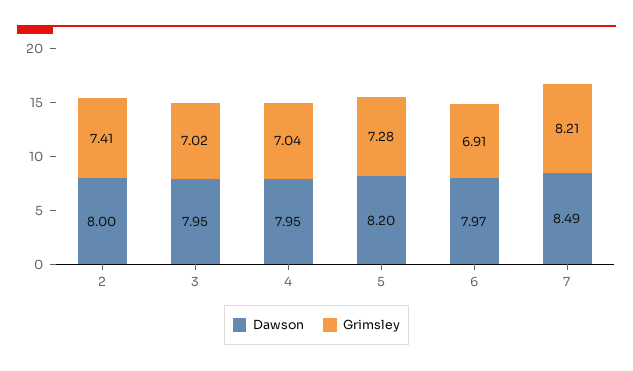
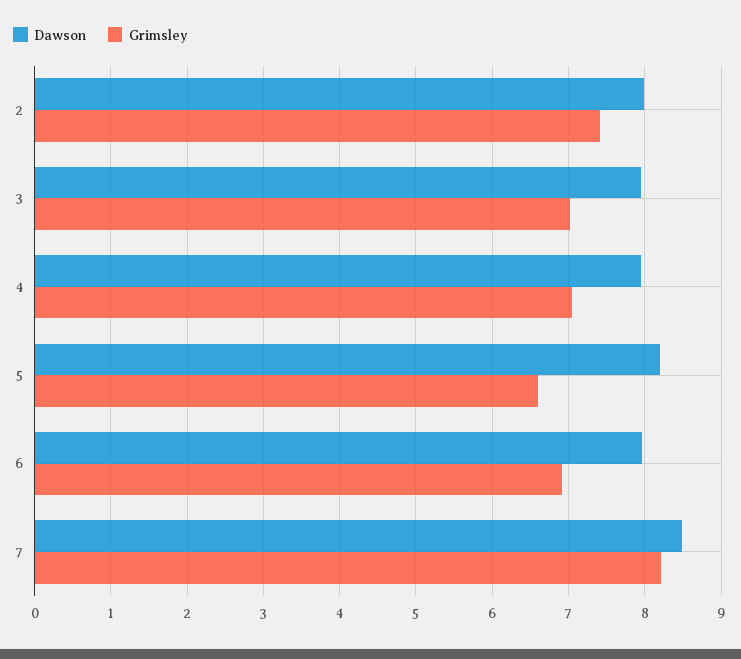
Grimsley, 5: 7.28 -> 6.6

